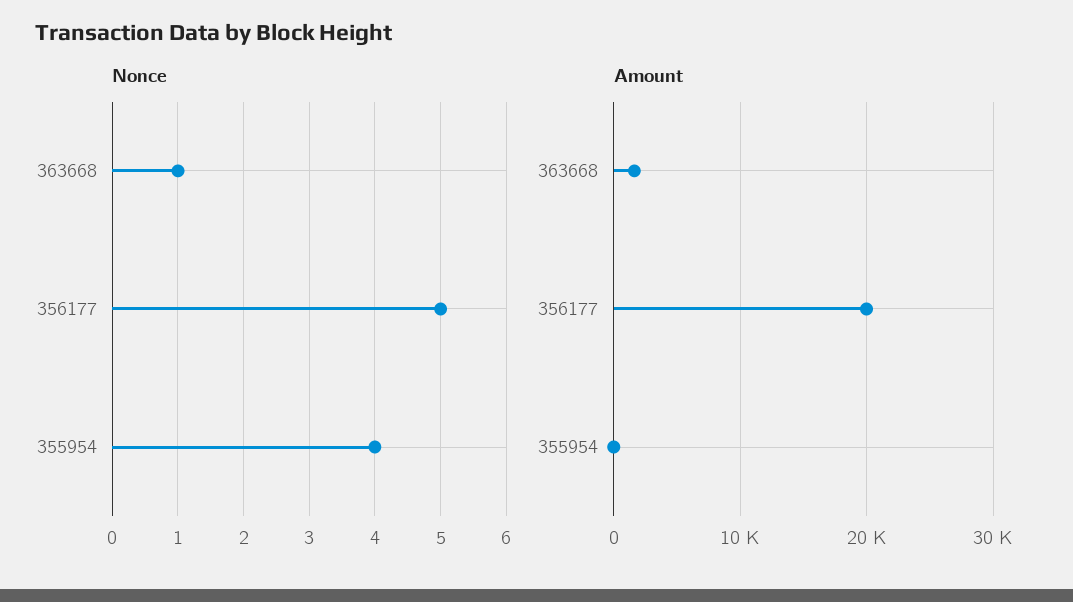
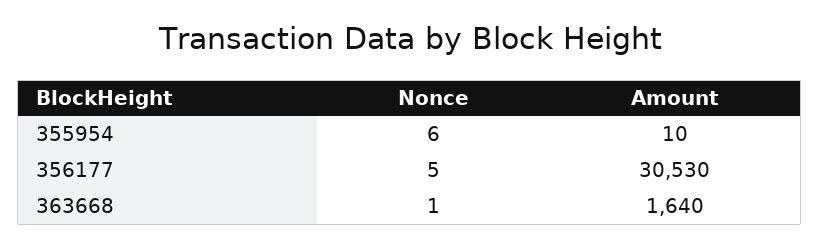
Nonce, 355954: 4 -> 6
Amount, 356177: 20000 -> 30530

